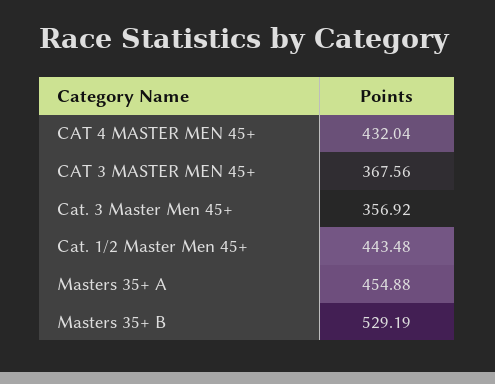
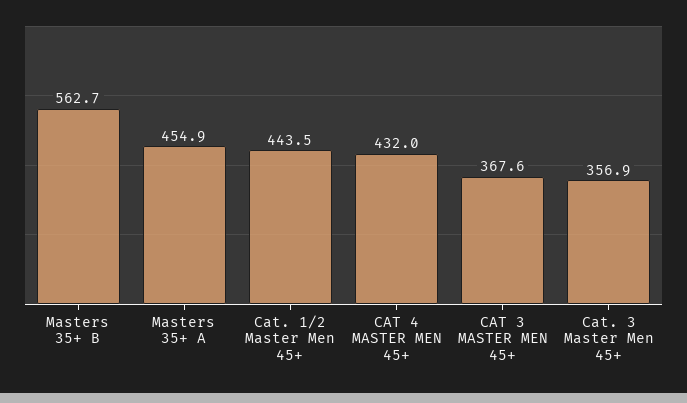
Masters 35+ B: 529.19 -> 562.7

